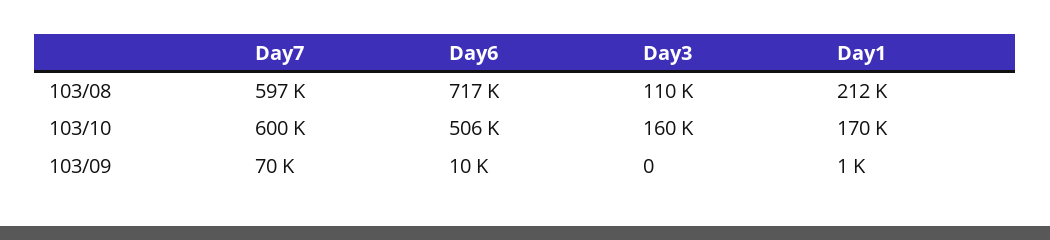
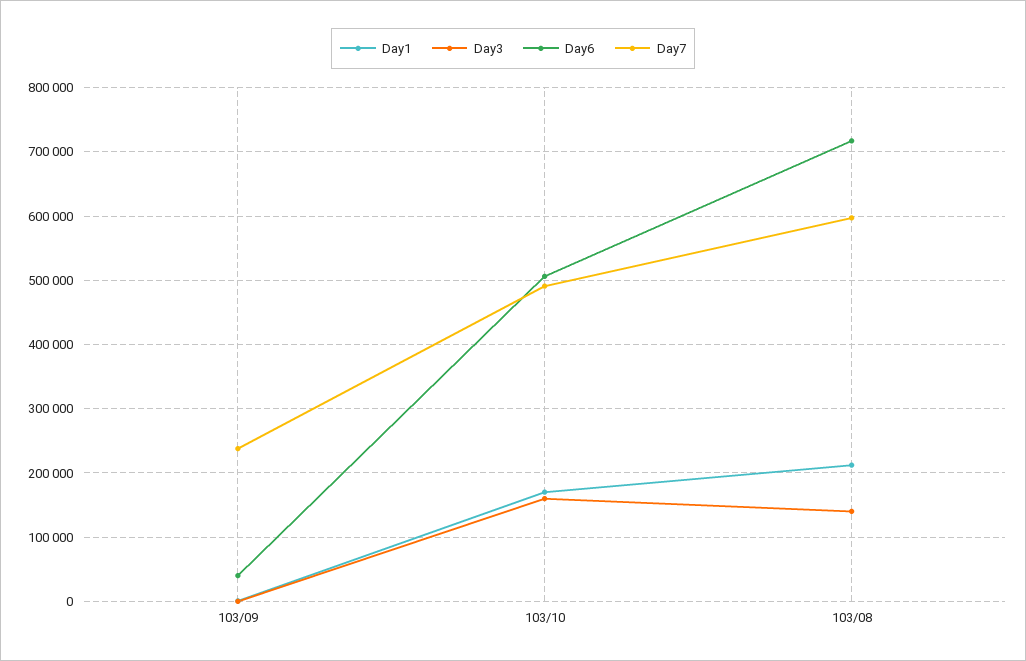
Day3, 103/08: 110000 -> 140000
Day7, 103/10: 600000 -> 490000
Day7, 103/09: 70000 -> 240000
Day6, 103/09: 10000 -> 40000

